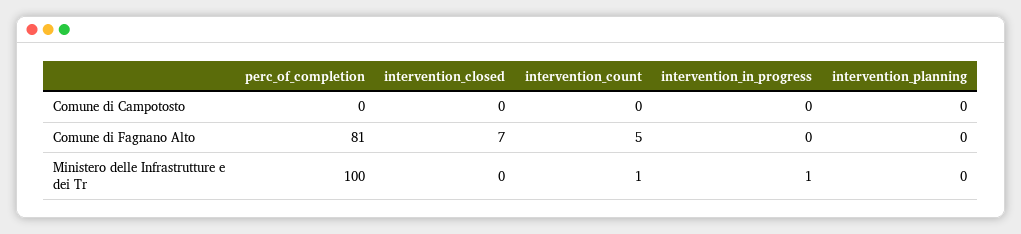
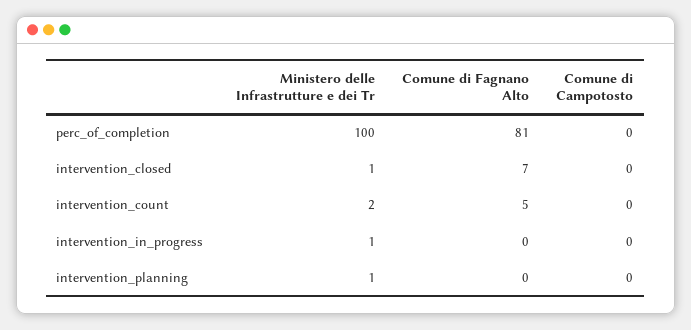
intervention_closed, Ministero delle Infrastrutture e dei Tr: 0 -> 1
intervention_count, Ministero delle Infrastrutture e dei Tr: 1 -> 2
intervention_planning, Ministero delle Infrastrutture e dei Tr: 0 -> 1

